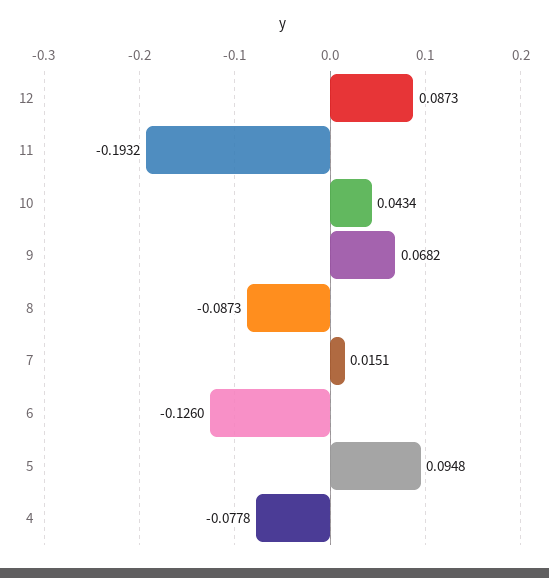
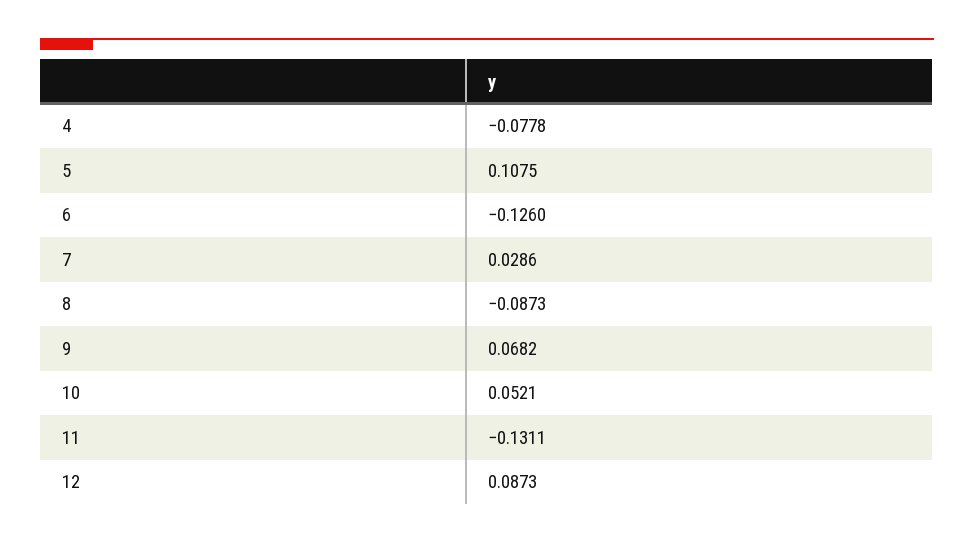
11: -0.1932 -> -0.1311
10: 0.0434 -> 0.0521
7: 0.0151 -> 0.0286
5: 0.0948 -> 0.1075

